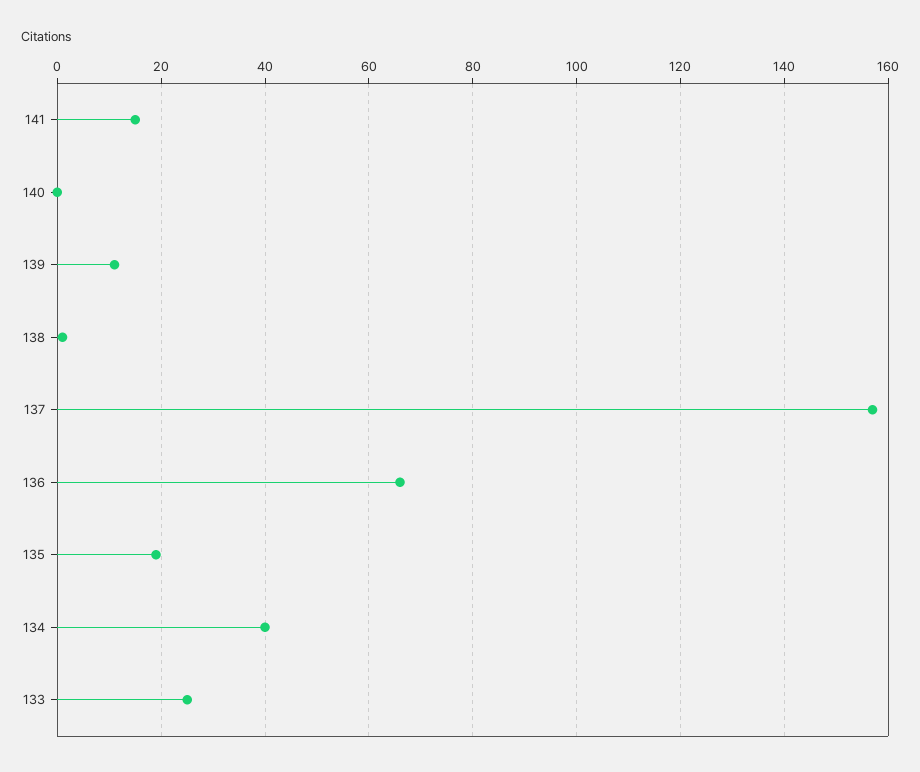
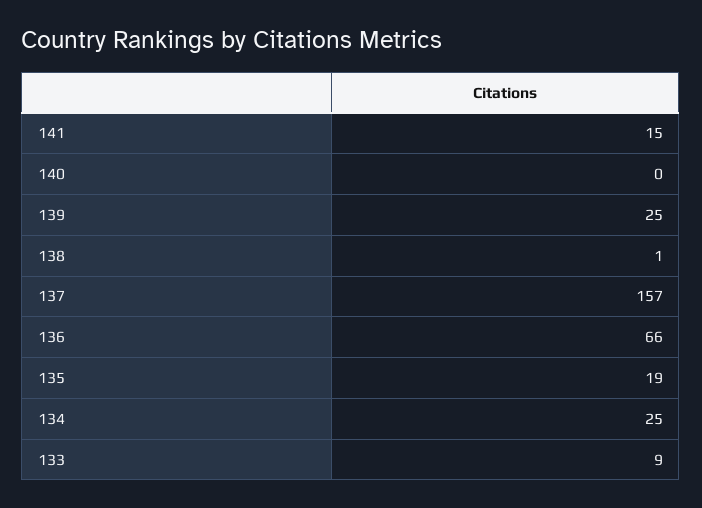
139: 10 -> 25
134: 40 -> 25
133: 25 -> 9

